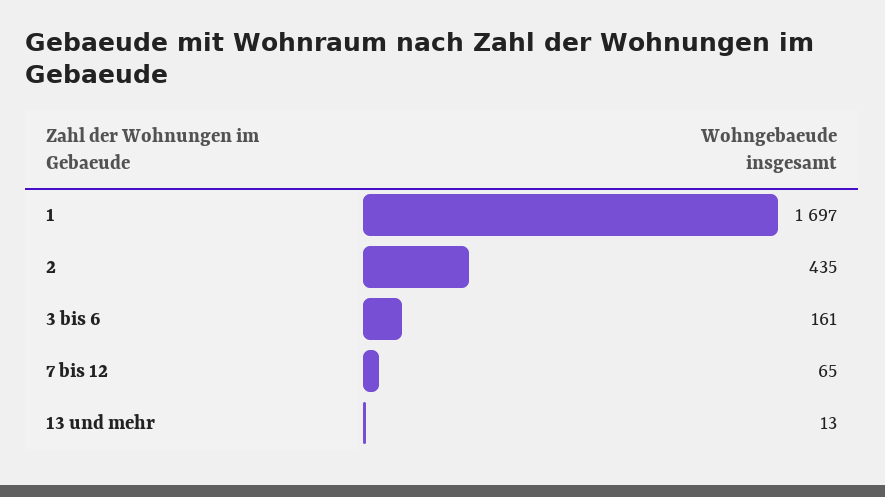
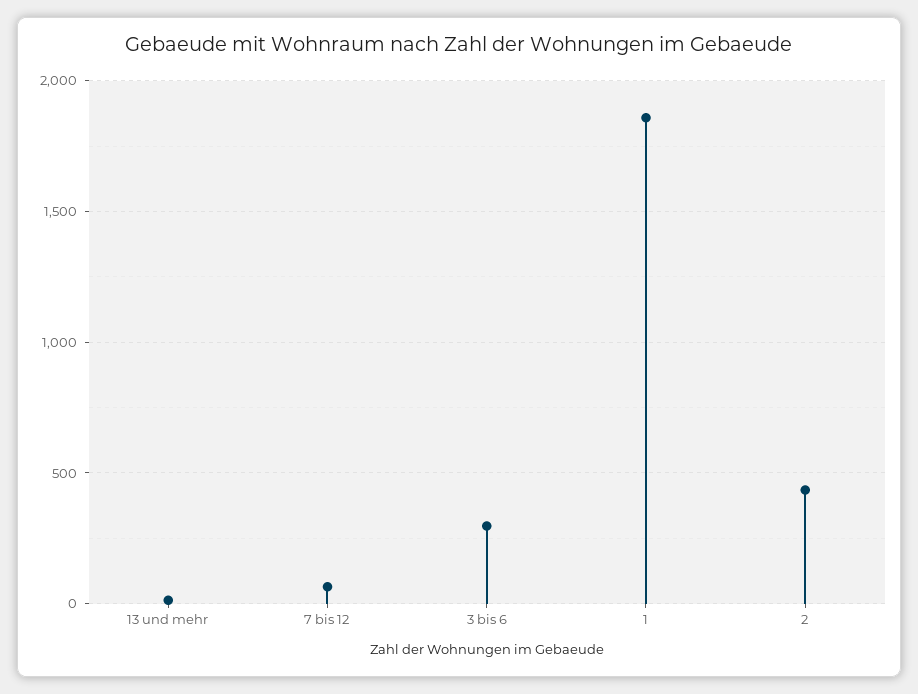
1: 1697 -> 1850
3 bis 6: 161 -> 300

